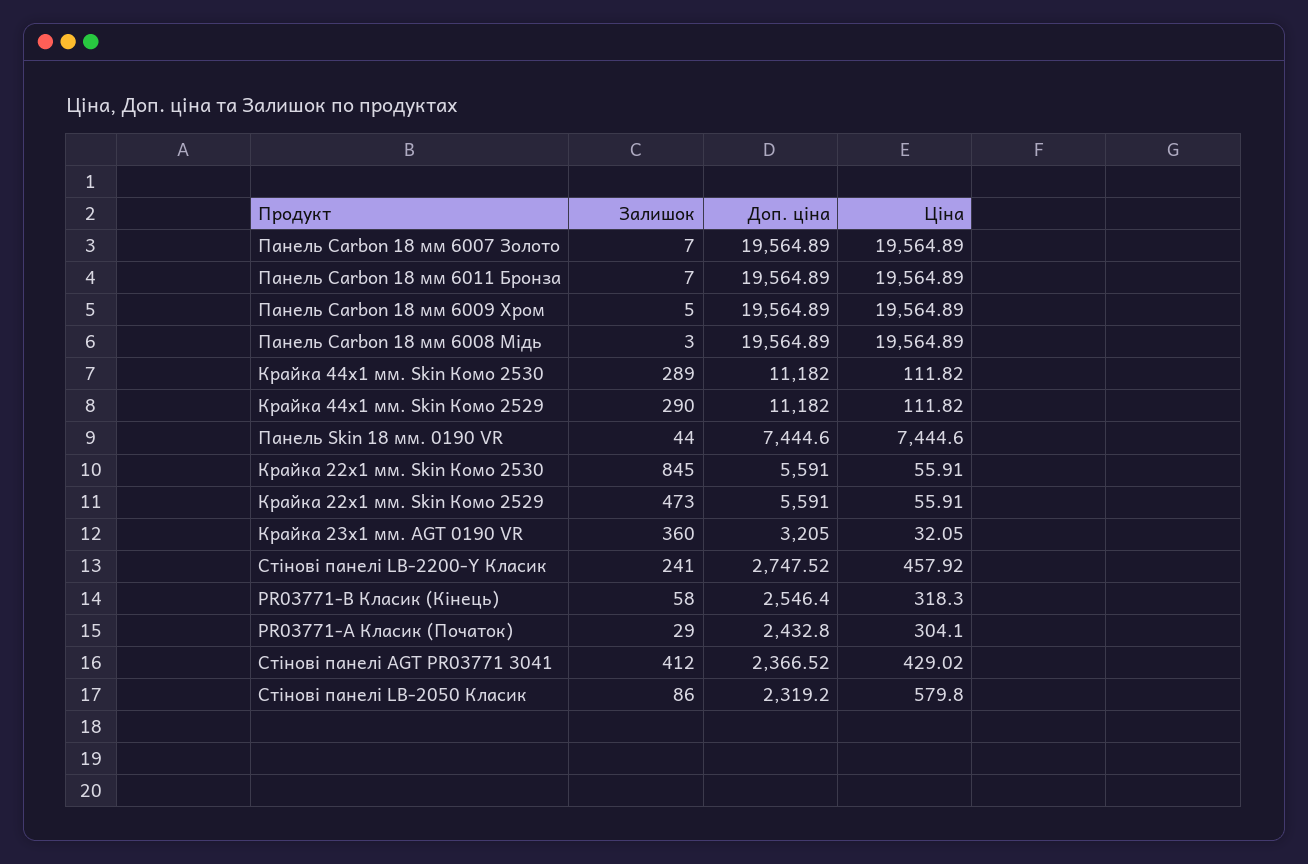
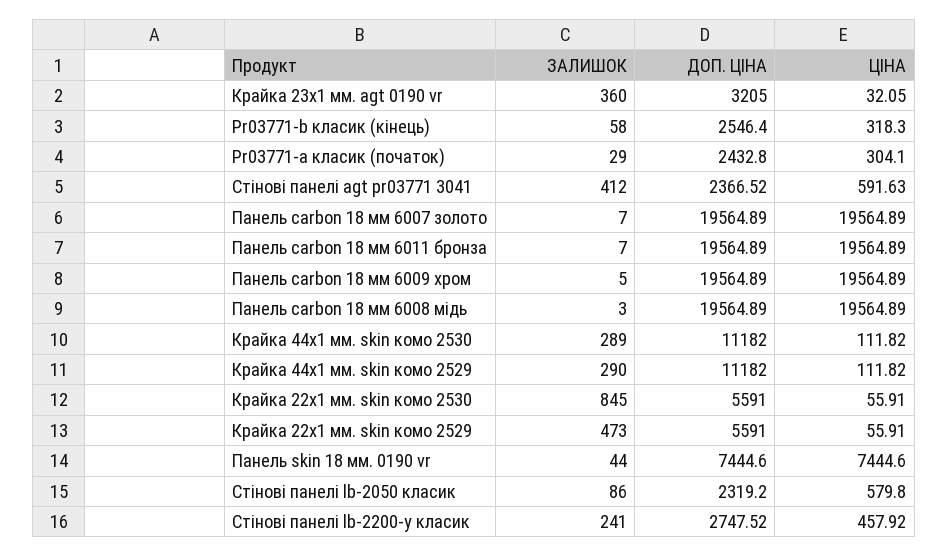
Ціна, Стінові панелі AGT PR03771 3041: 429.02 -> 591.63

